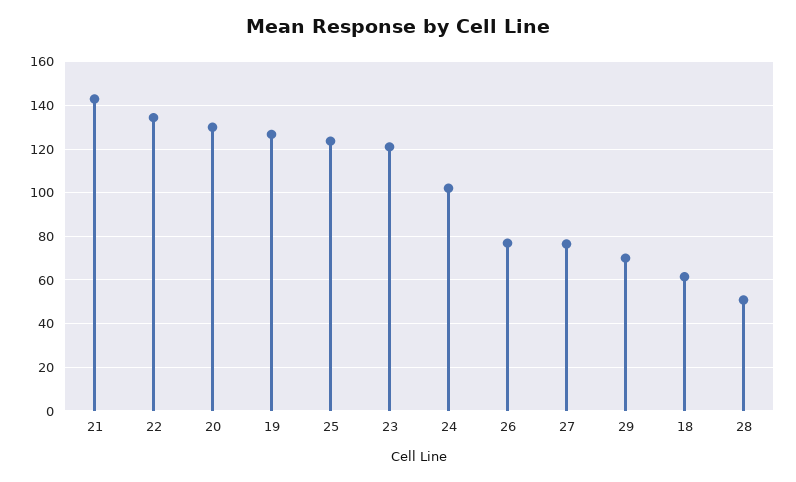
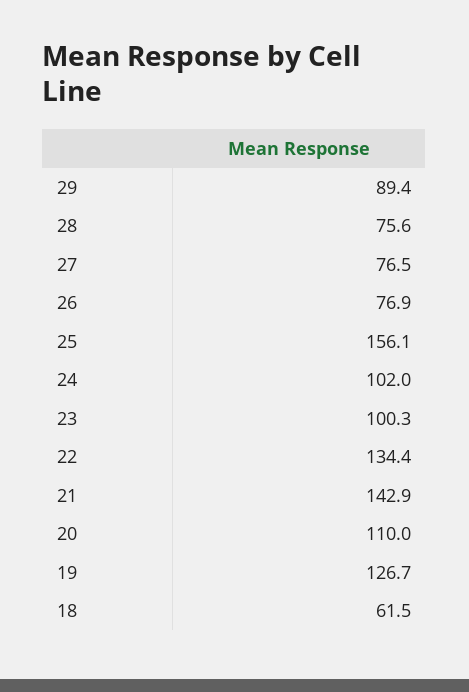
20: 130 -> 110
25: 125 -> 156.1
23: 120 -> 100.3
29: 70 -> 89.4
28: 50 -> 75.6

